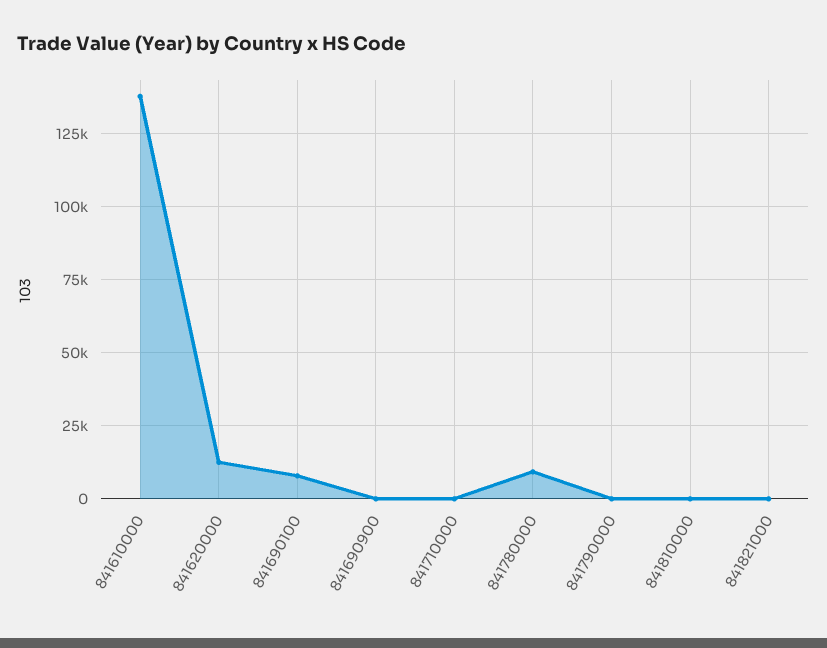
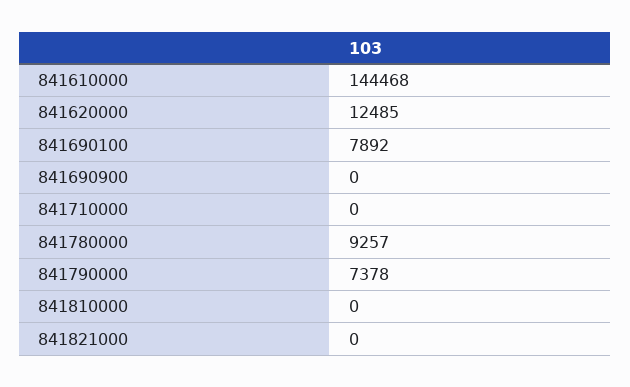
841610000: 137500 -> 144468
841790000: 0 -> 7378

